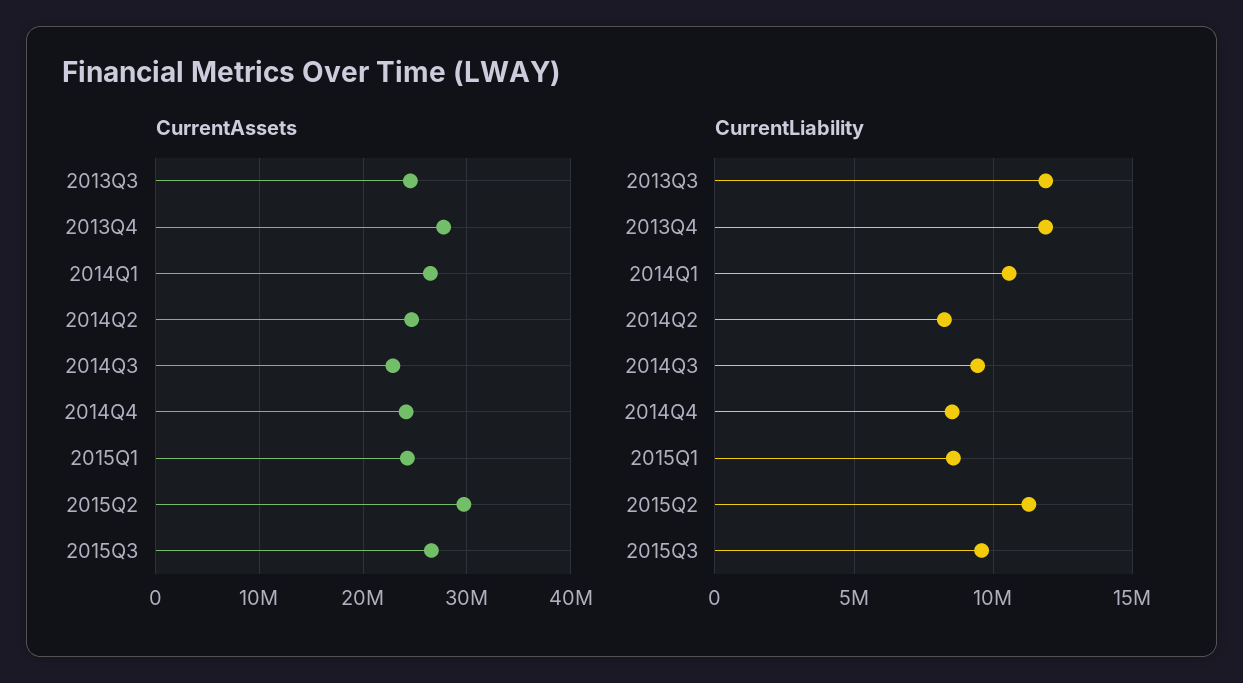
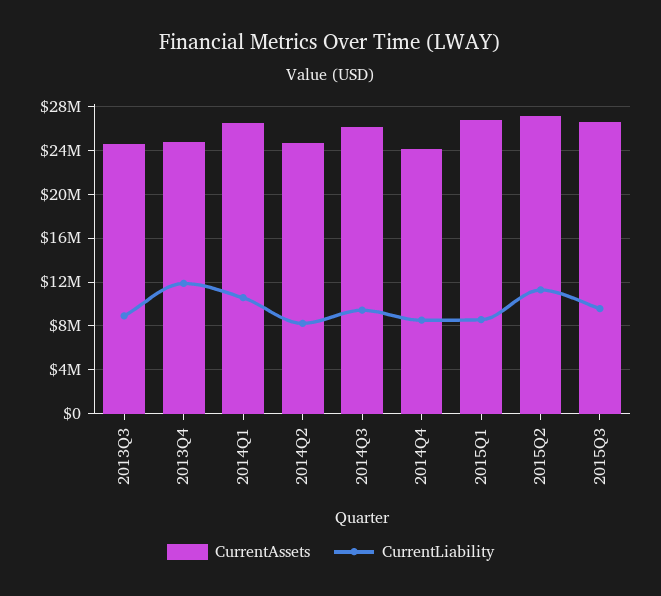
CurrentAssets, 2013Q4: 28000000 -> 25000000
CurrentAssets, 2014Q3: 23000000 -> 26000000
CurrentAssets, 2015Q1: 24000000 -> 27000000
CurrentAssets, 2015Q2: 30000000 -> 27000000
CurrentLiability, 2013Q3: 12000000 -> 9000000

